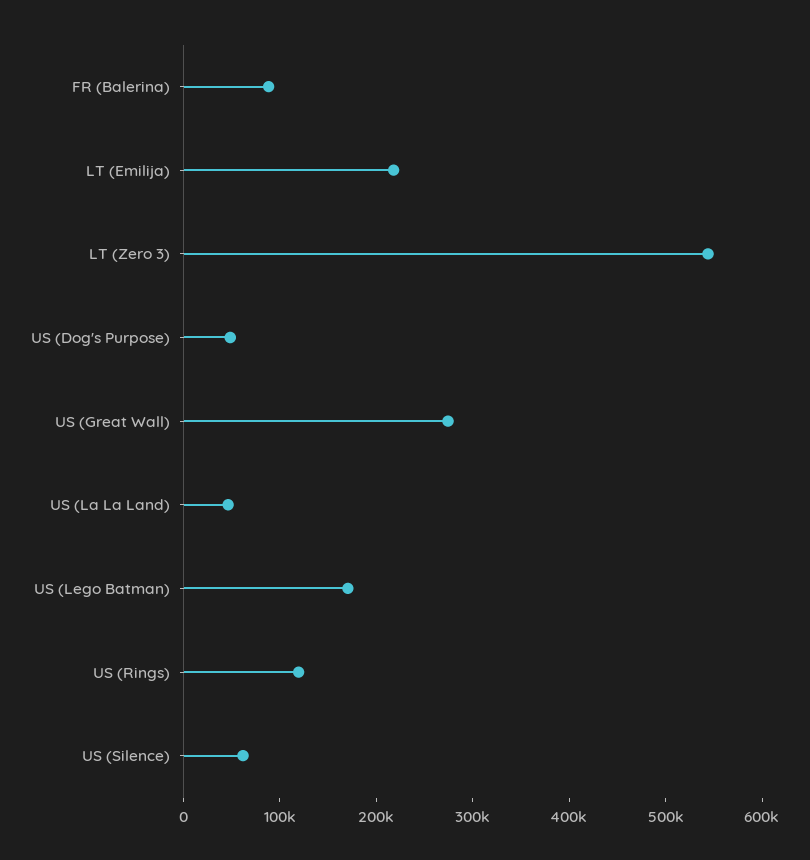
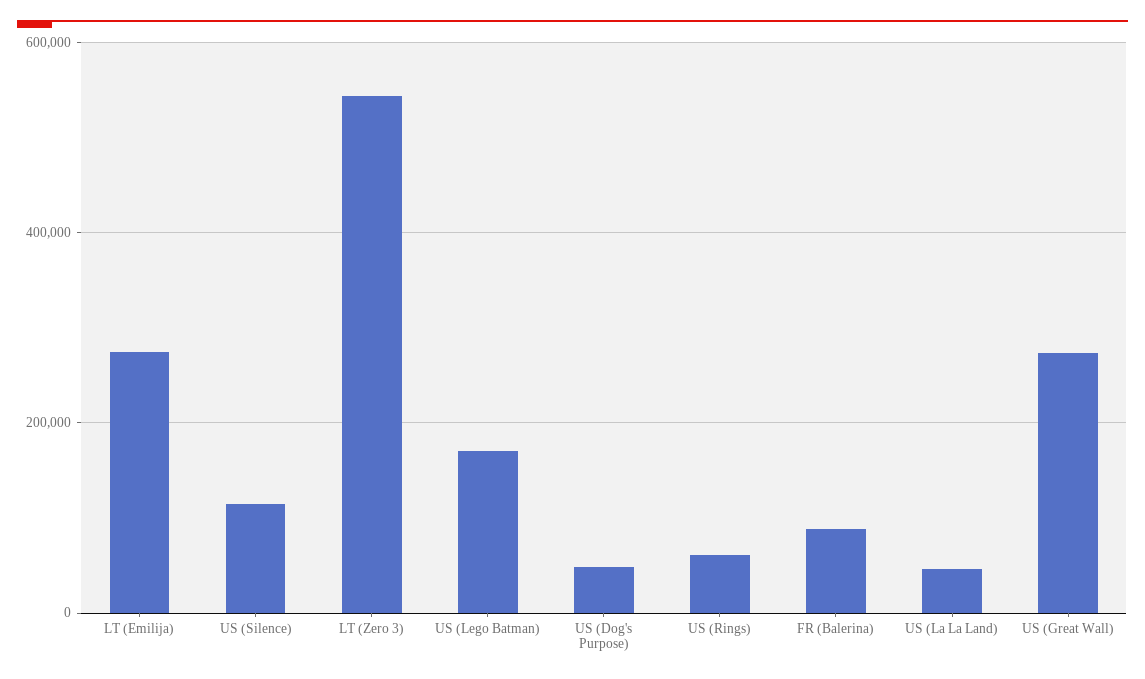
LT (Emilija): 220000 -> 280000
US (Rings): 120000 -> 60000
US (Silence): 60000 -> 120000

